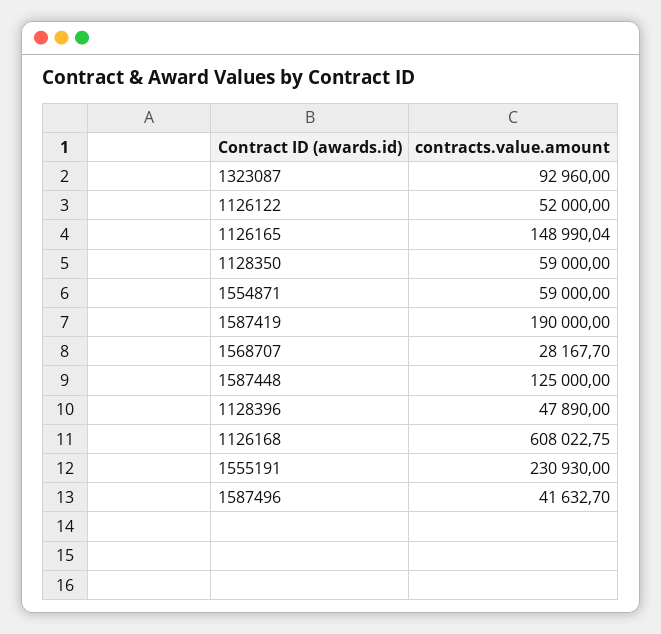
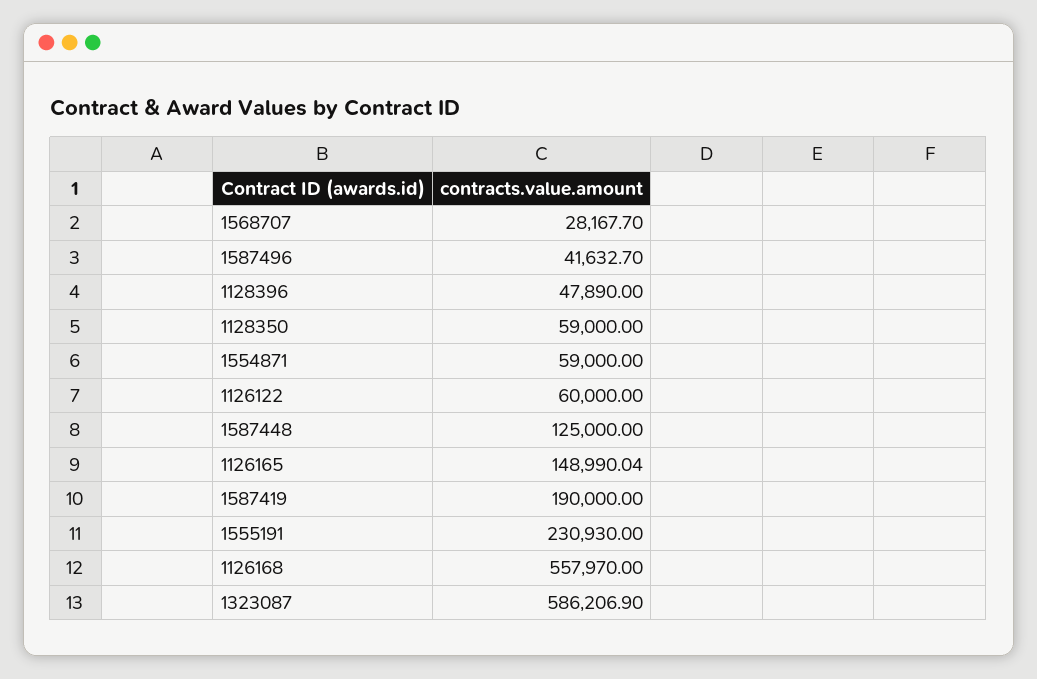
1323087: 92960 -> 586206.9
1126122: 52000 -> 60000
1126168: 608022.75 -> 557970

